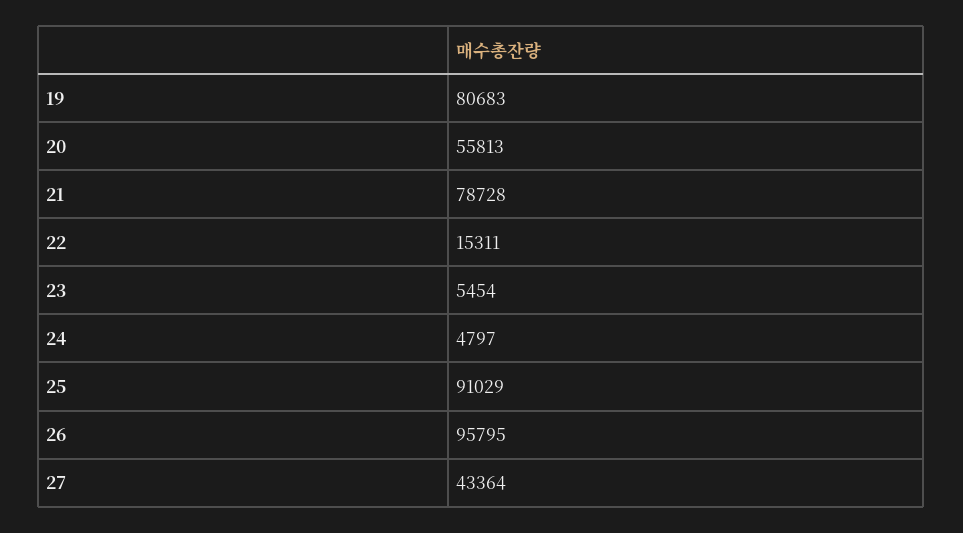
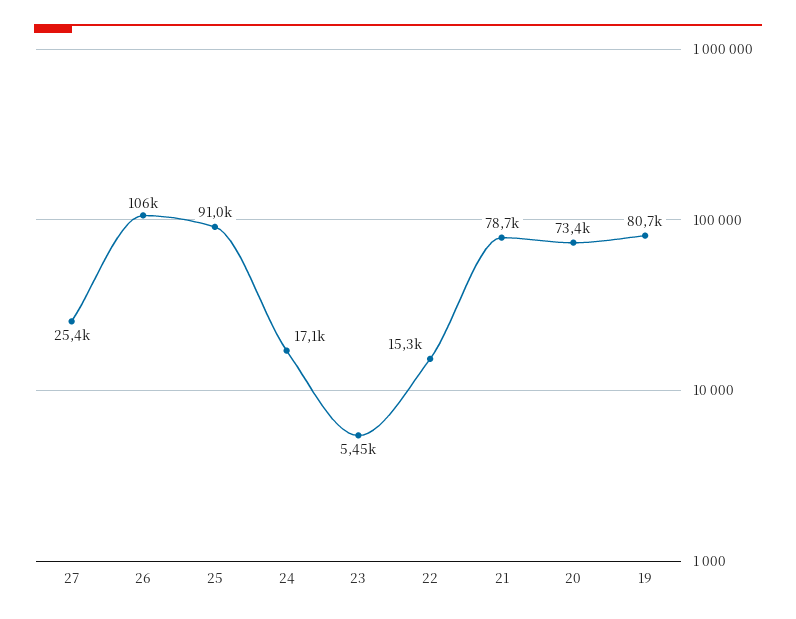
20: 55813 -> 73400
24: 4797 -> 17100
26: 95795 -> 106000
27: 43364 -> 25400

